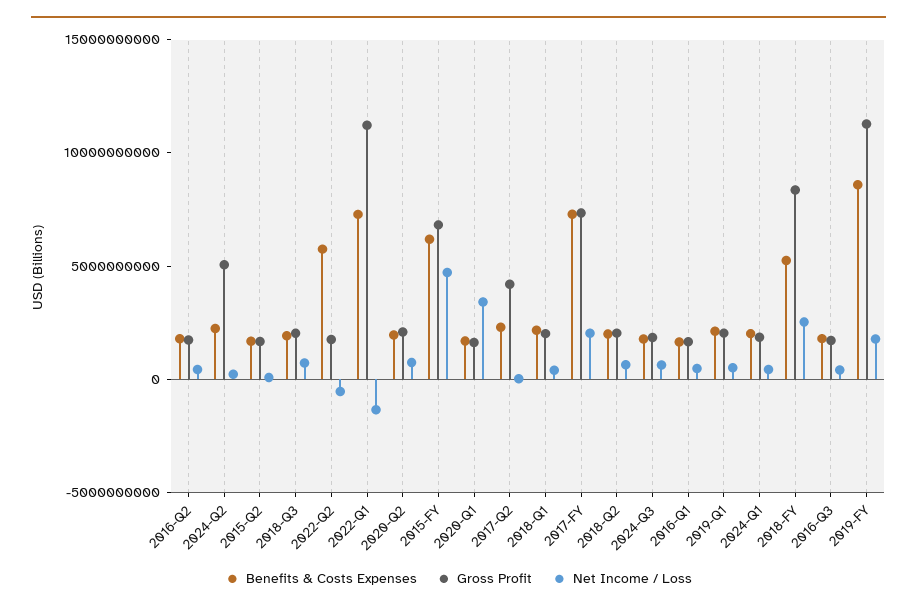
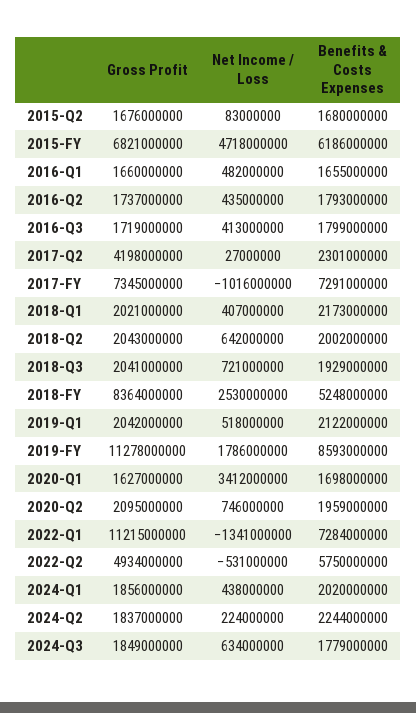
Gross Profit, 2024-Q2: 5000000000 -> 1837000000
Gross Profit, 2022-Q2: 2000000000 -> 4934000000
Net Income / Loss, 2017-FY: 2000000000 -> -1016000000

